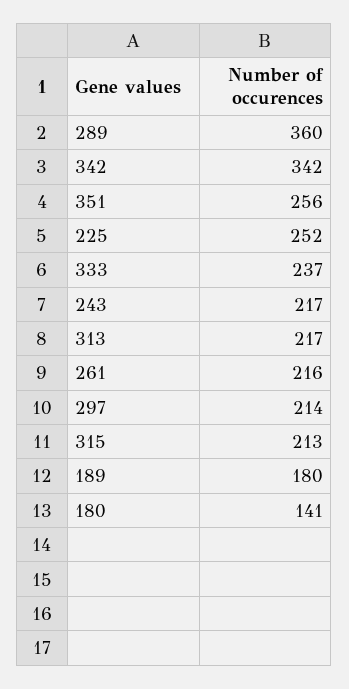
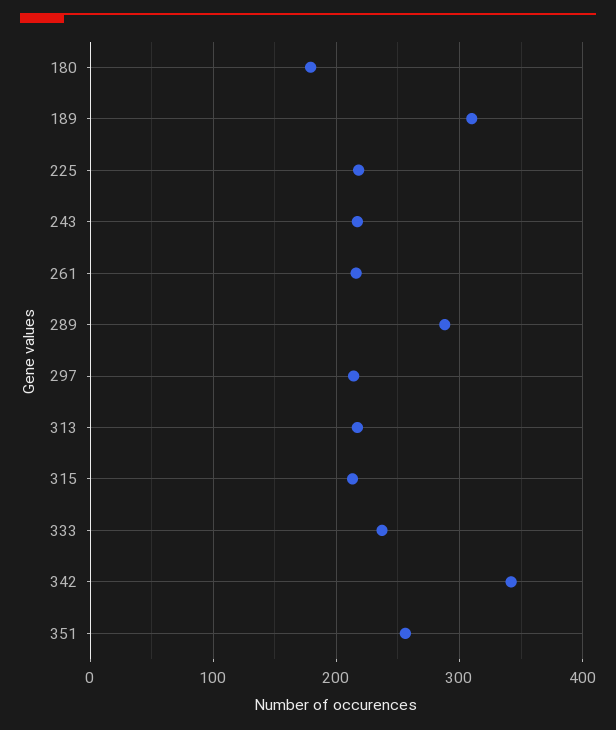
289: 360 -> 290
225: 252 -> 220
189: 180 -> 310
180: 141 -> 180

